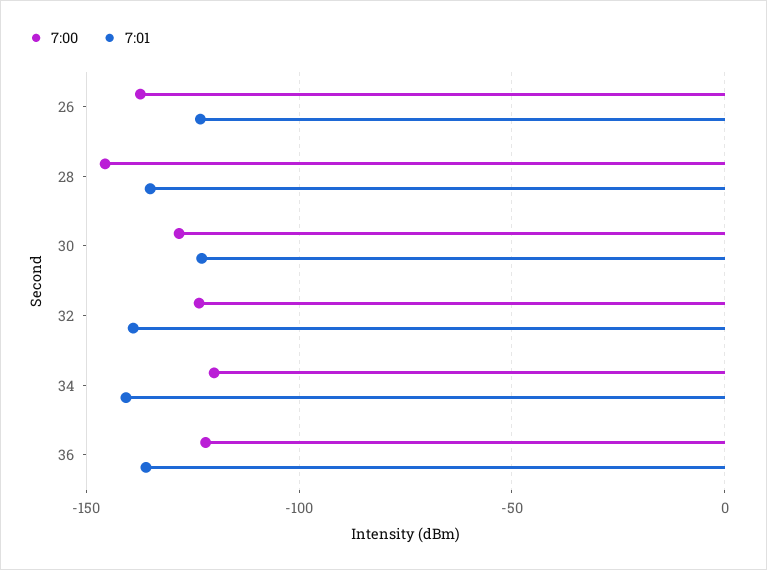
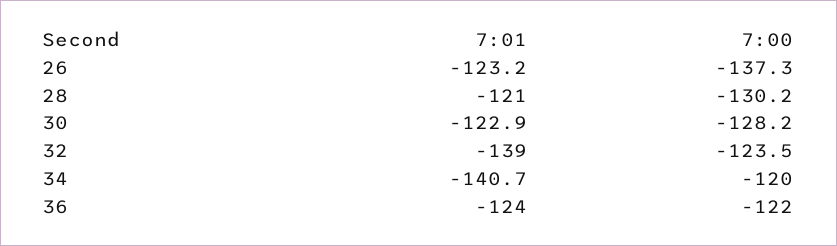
7:00, 28: -145 -> -130.2
7:01, 28: -135 -> -121
7:01, 36: -135 -> -124

